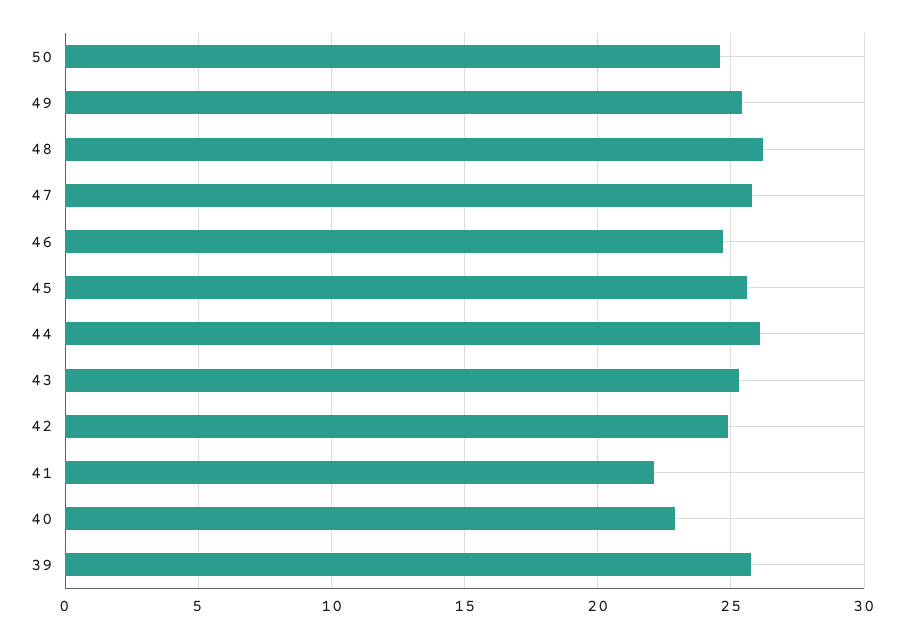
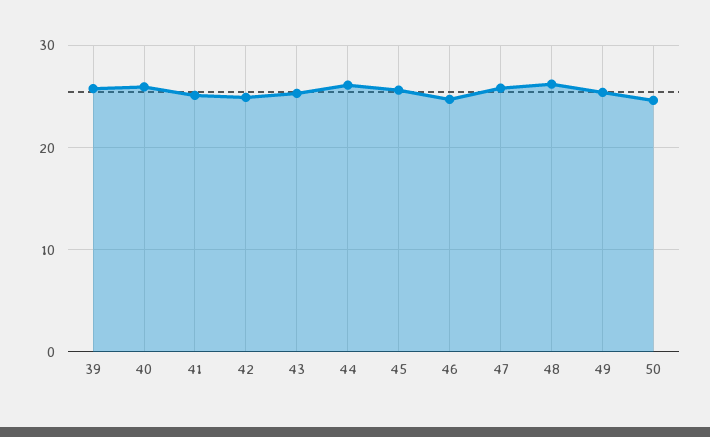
41: 22 -> 25
40: 23 -> 26

